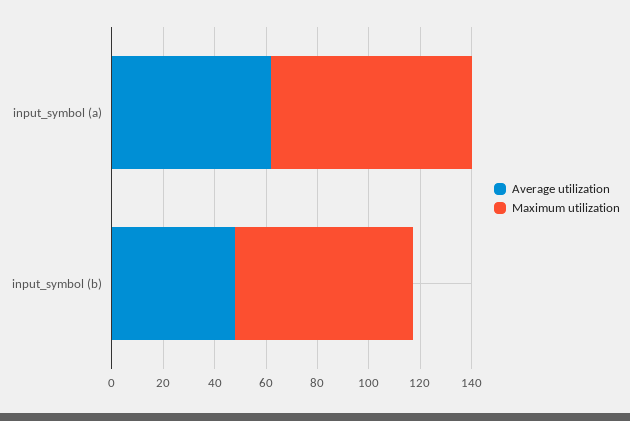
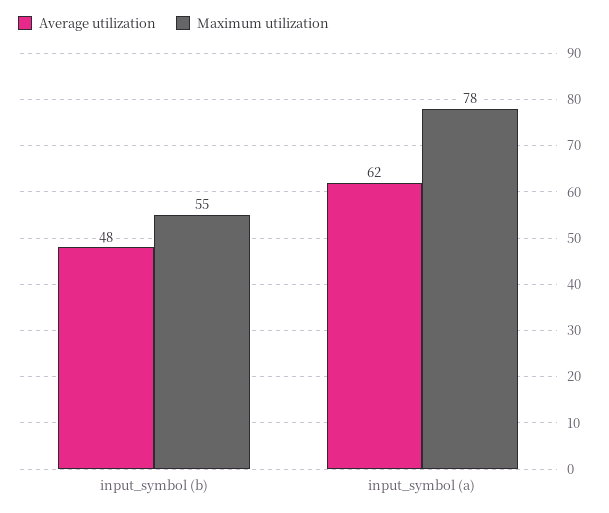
Maximum utilization, input_symbol (b): 70 -> 55

